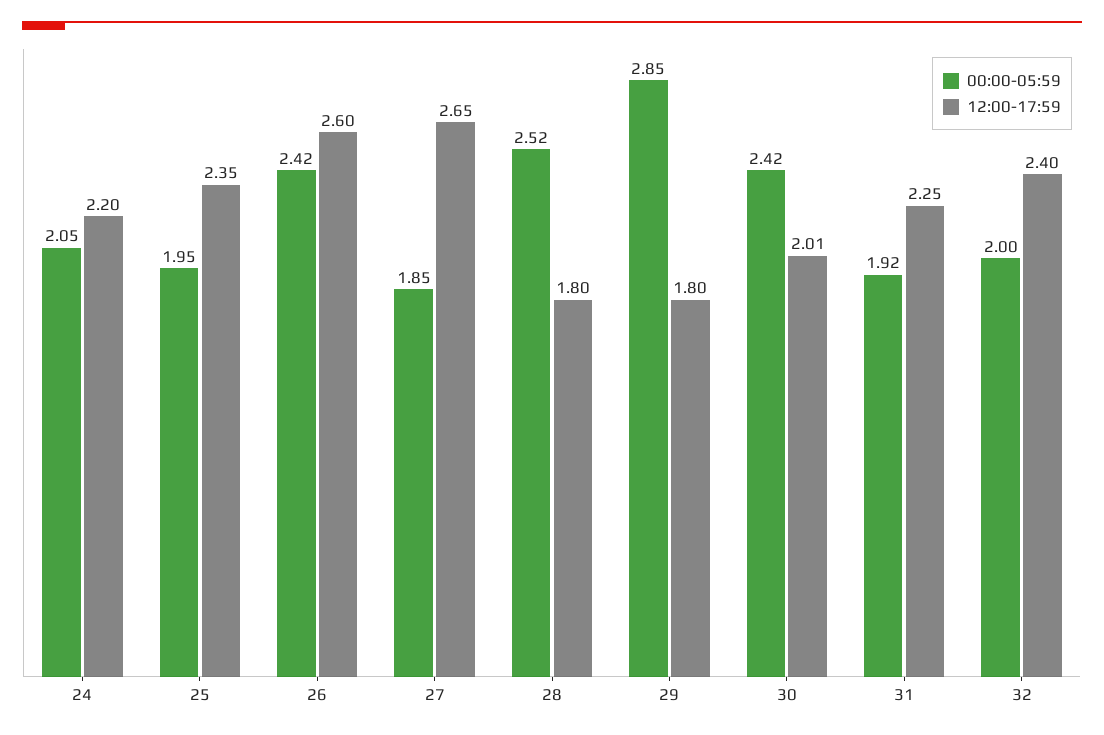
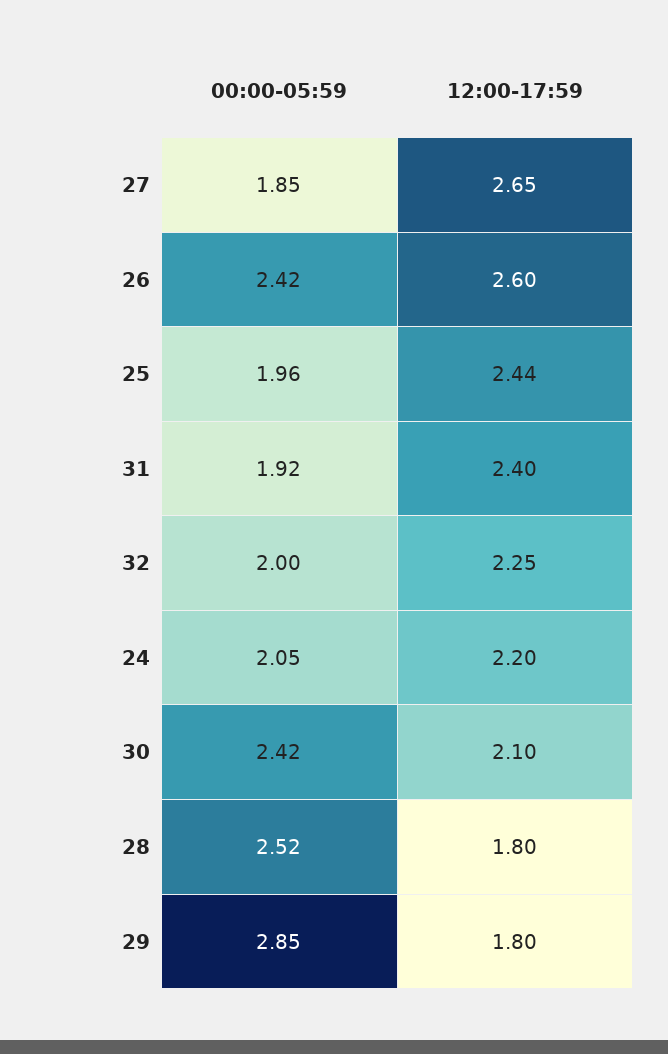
00:00-05:59, 25: 1.95 -> 1.96
12:00-17:59, 25: 2.35 -> 2.44
12:00-17:59, 30: 2.01 -> 2.1
12:00-17:59, 31: 2.25 -> 2.4
12:00-17:59, 32: 2.4 -> 2.25

